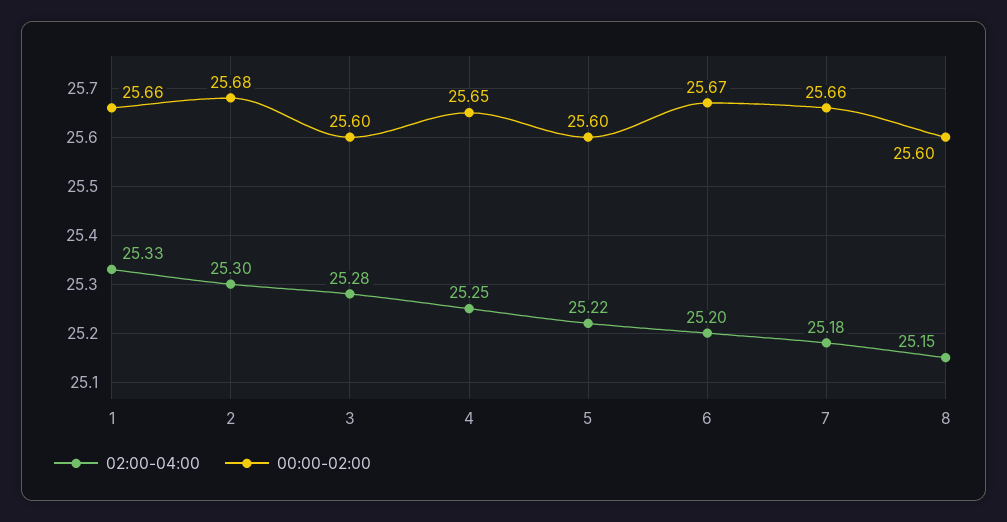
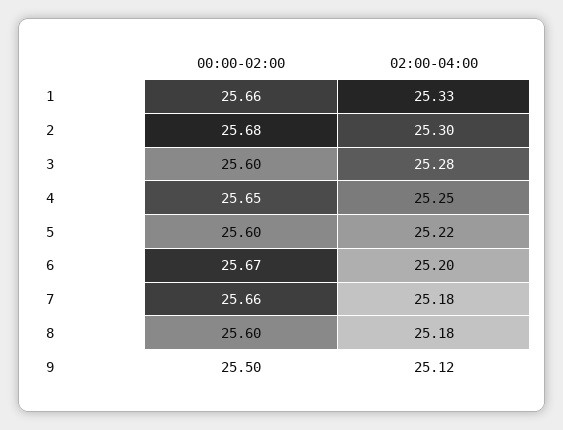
02:00-04:00, 8: 25.15 -> 25.18
00:00-02:00, 9: none -> 25.5
02:00-04:00, 9: none -> 25.12

